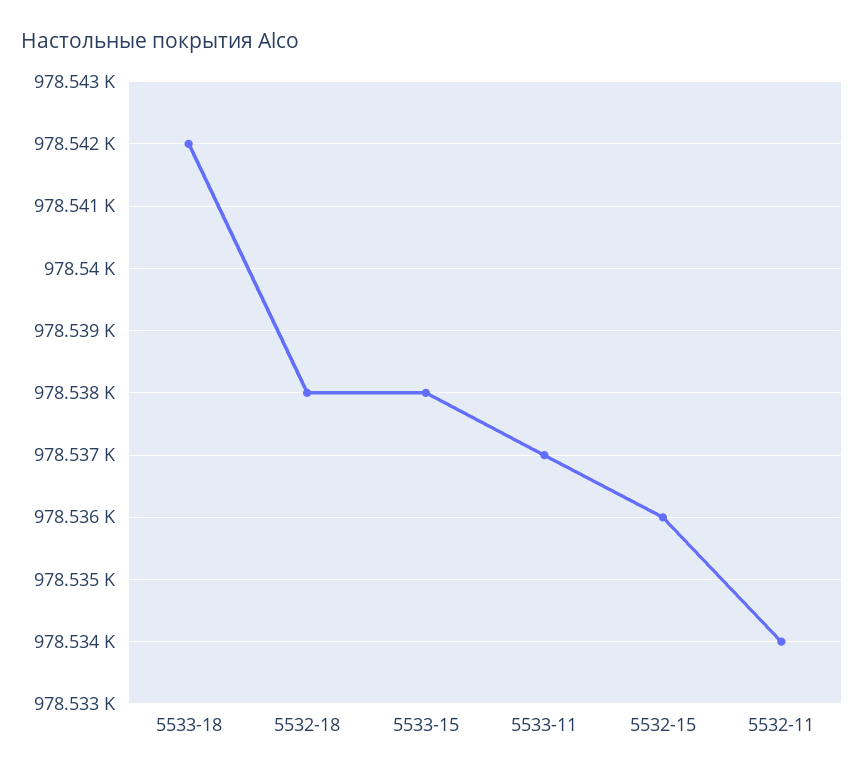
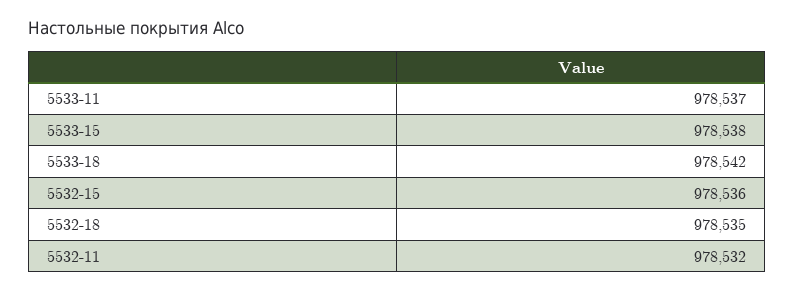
5532-18: 978538 -> 978535
5532-11: 978534 -> 978532

